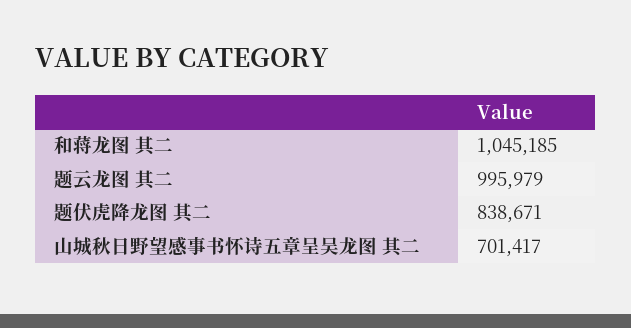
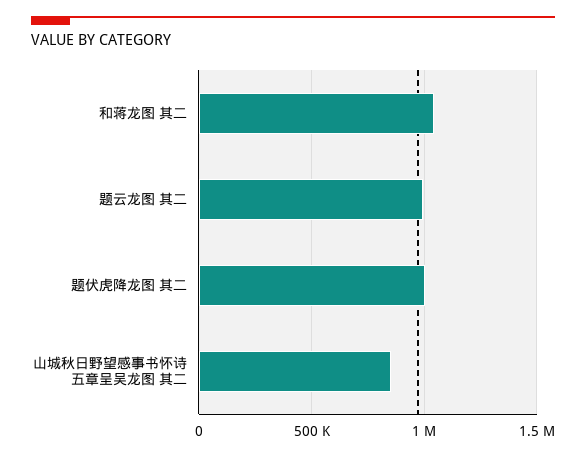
题伏虎降龙图 其二: 838671 -> 1000000
山城秋日野望感事书怀诗五章呈吴龙图 其二: 701417 -> 850000

